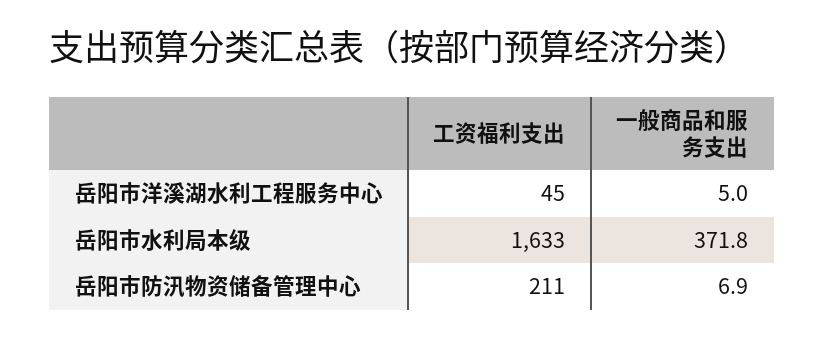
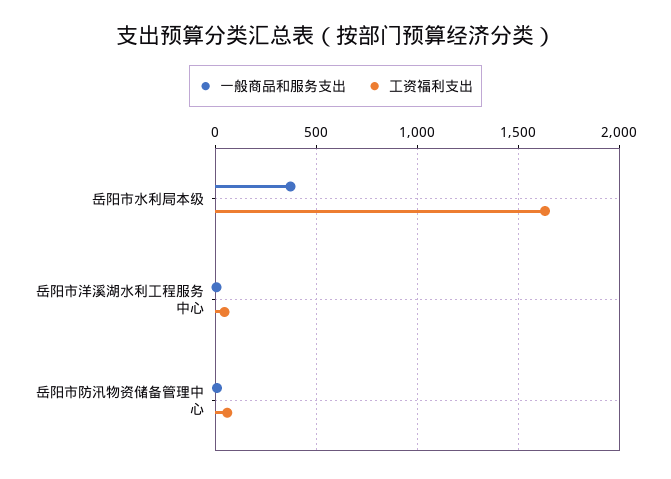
工资福利支出, 岳阳市防汛物资储备管理中心: 211 -> 50

